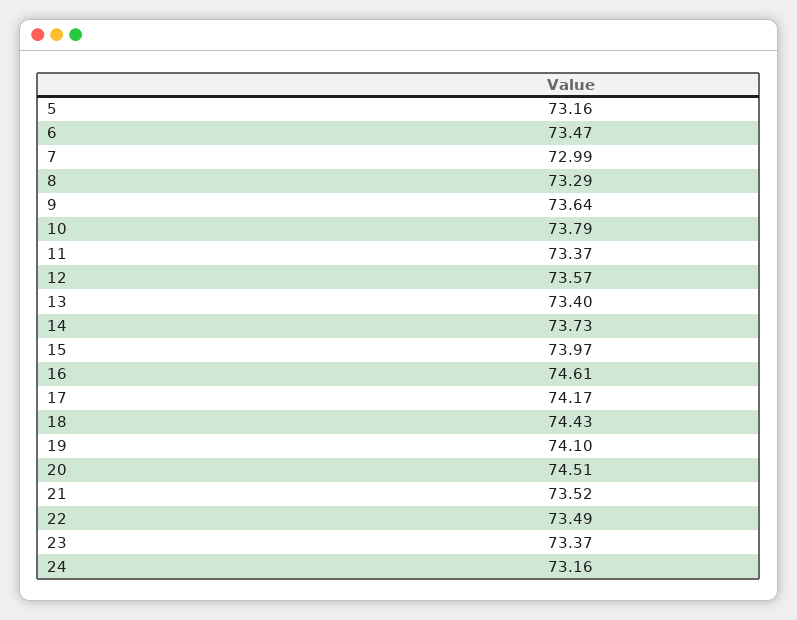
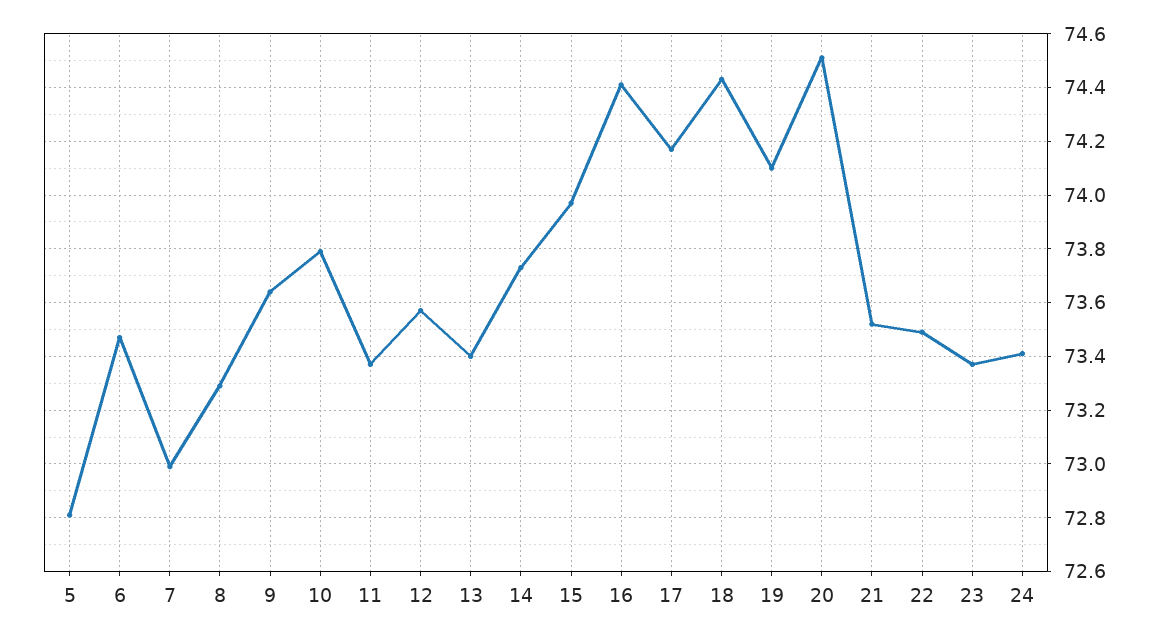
5: 73.16 -> 72.8
16: 74.61 -> 74.4
24: 73.16 -> 73.4

